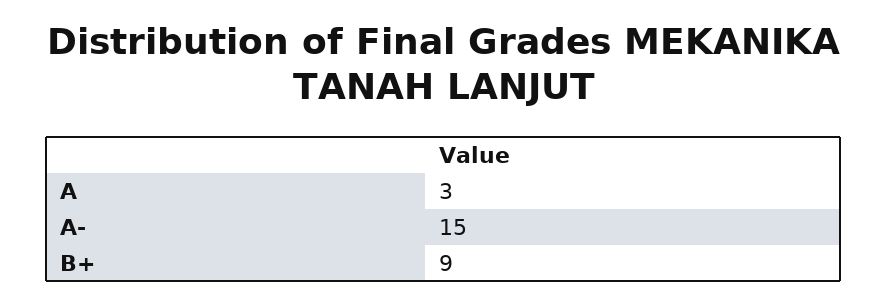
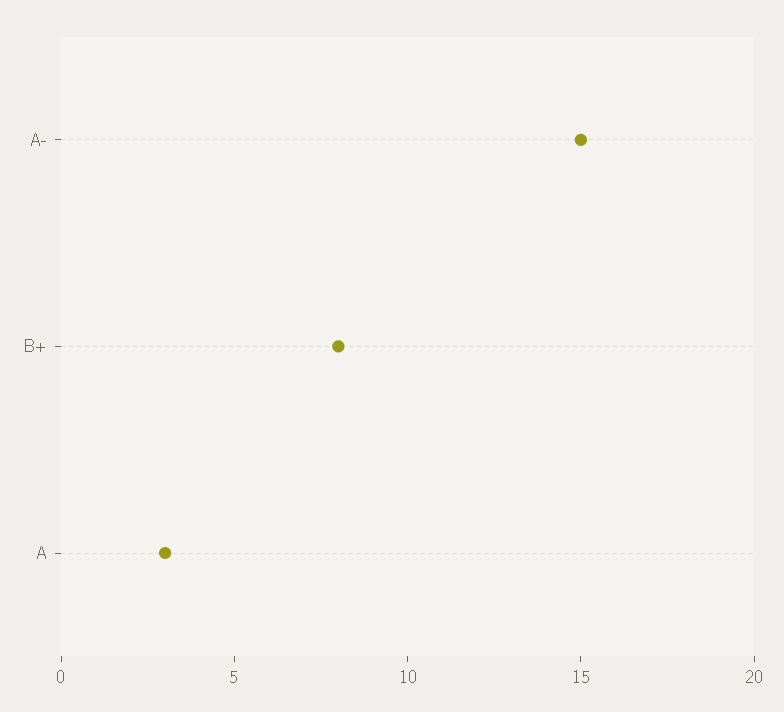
B+: 9 -> 8

